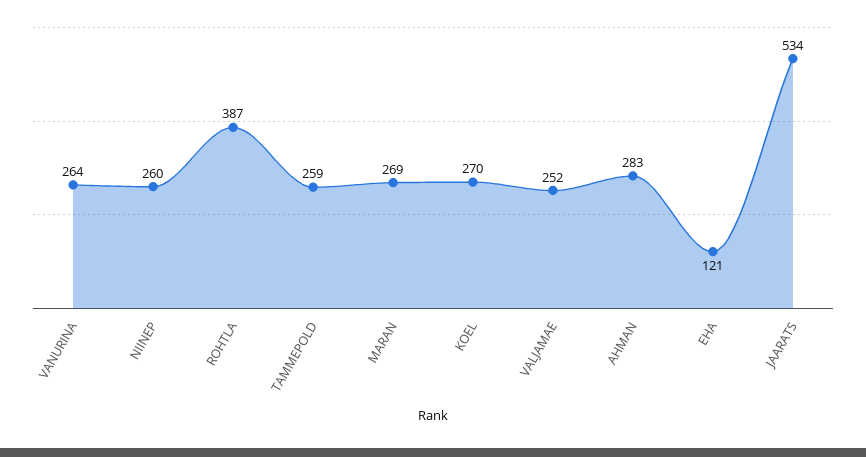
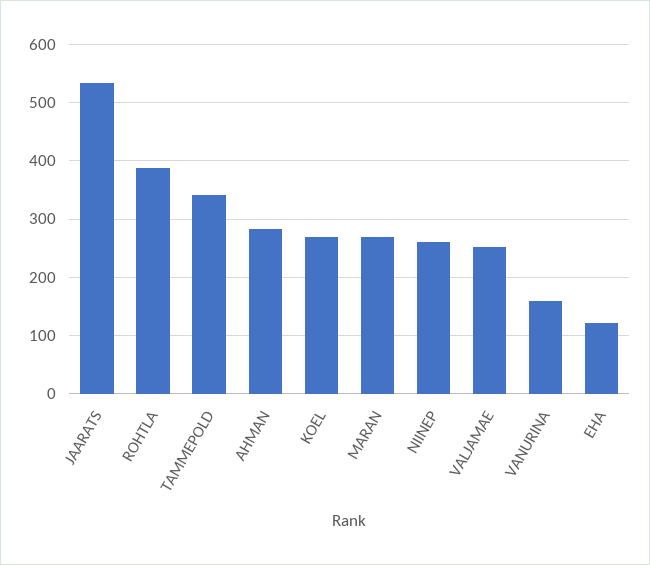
VANURINA: 264 -> 160
TAMMEPOLD: 259 -> 340

